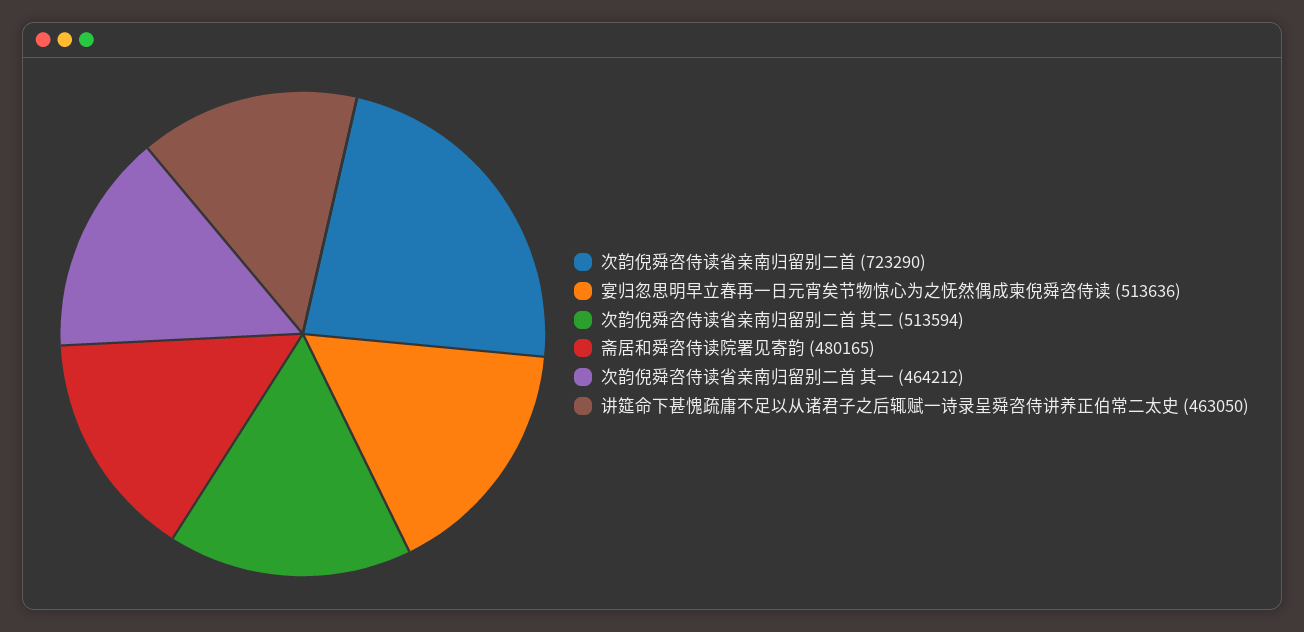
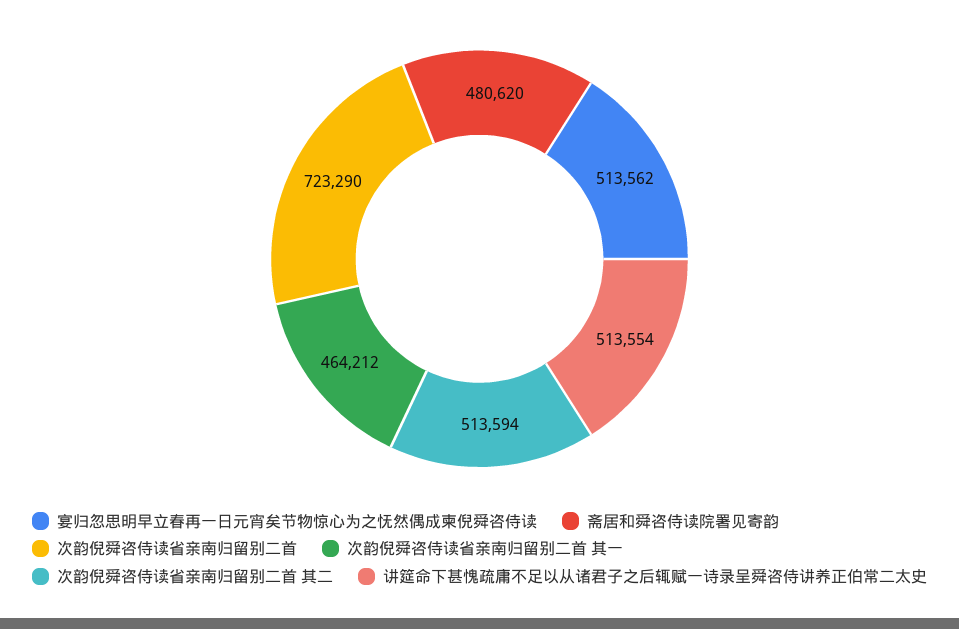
宴归忽思明早立春再一日元宵矣节物惊心为之怃然偶成柬倪舜咨侍读: 513636 -> 513562
斋居和舜咨侍读院署见寄韵: 480165 -> 480620
讲筵命下甚愧疏庸不足以从诸君子之后辄赋一诗录呈舜咨侍讲养正伯常二太史: 463050 -> 513554

